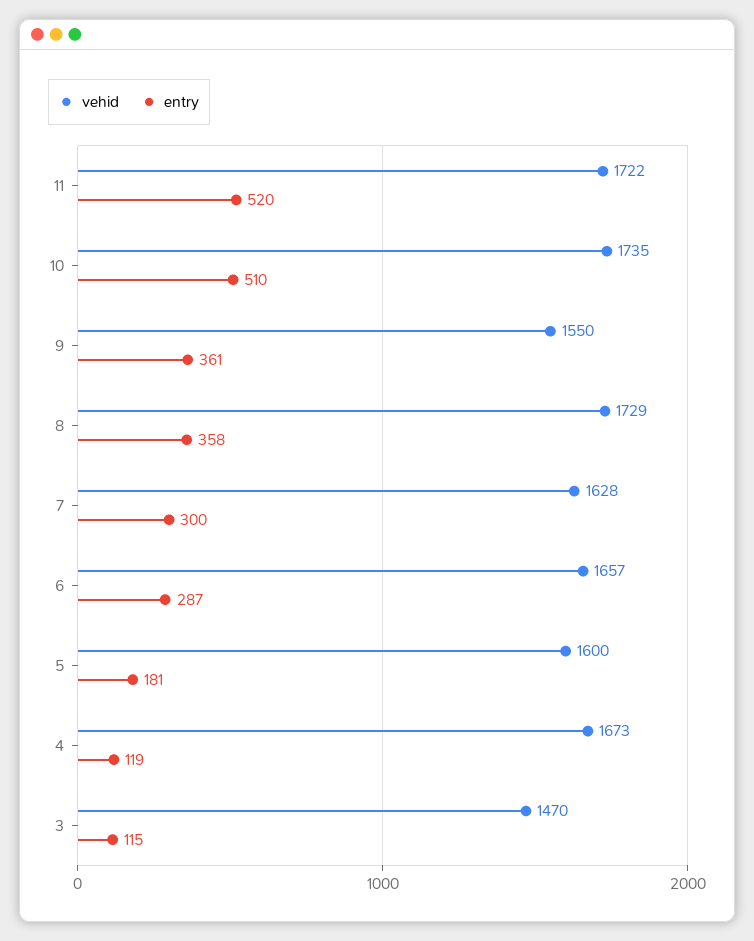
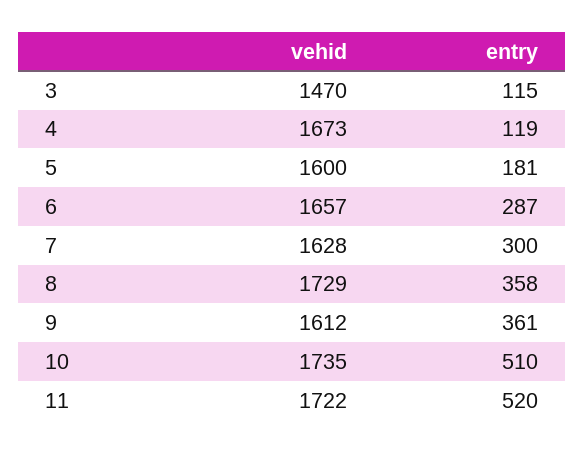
vehid, 9: 1550 -> 1612

